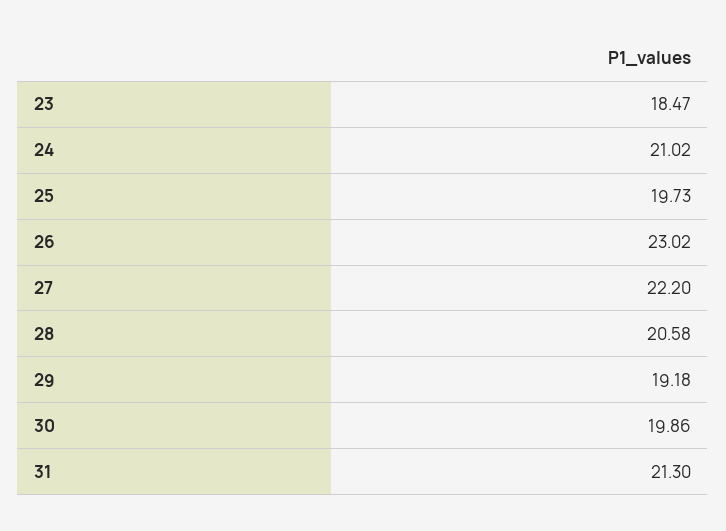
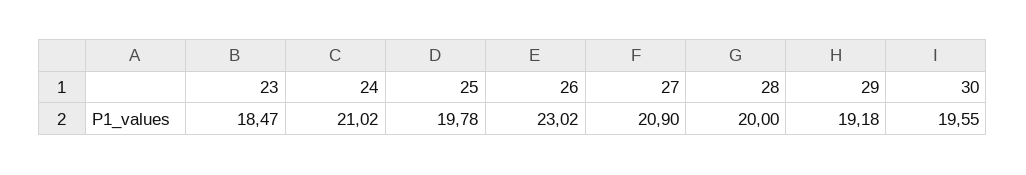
25: 19.73 -> 19.78
27: 22.2 -> 20.9
28: 20.58 -> 20
30: 19.86 -> 19.55
31: 21.3 -> none

